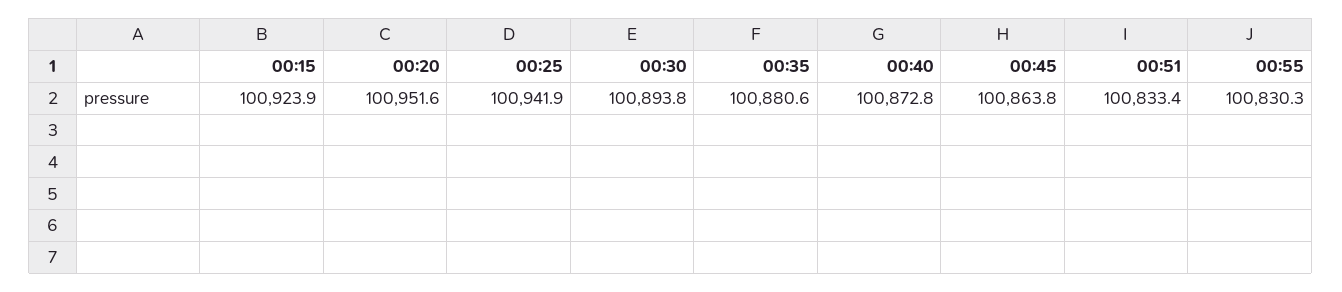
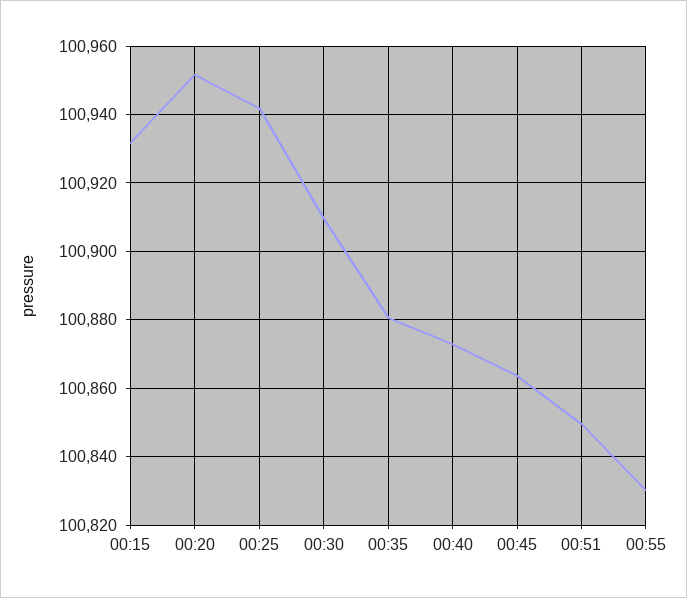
00:15: 100923.9 -> 100932
00:30: 100893.8 -> 100910
00:51: 100833.4 -> 100850

